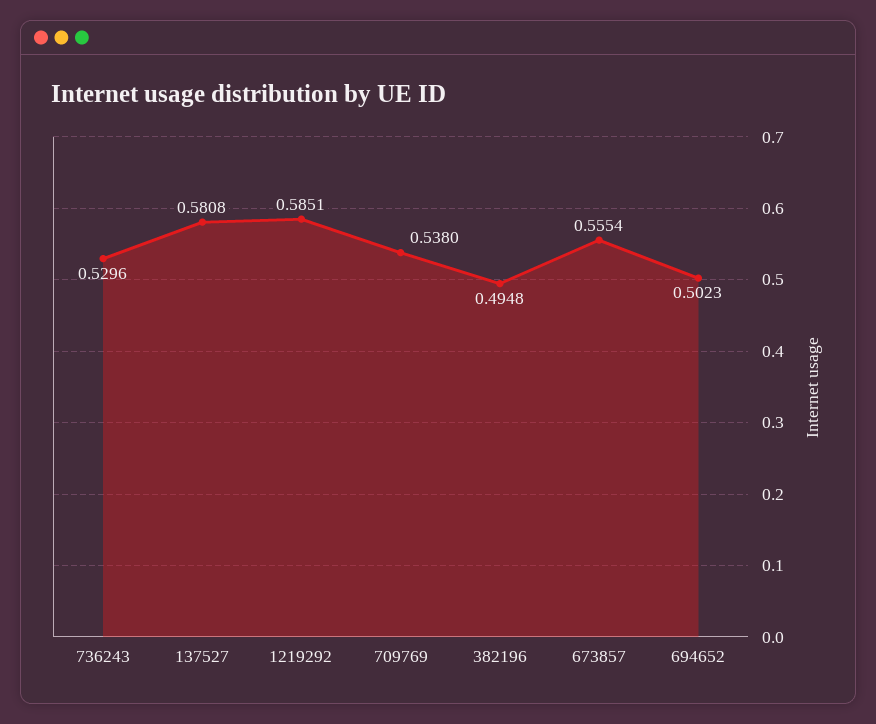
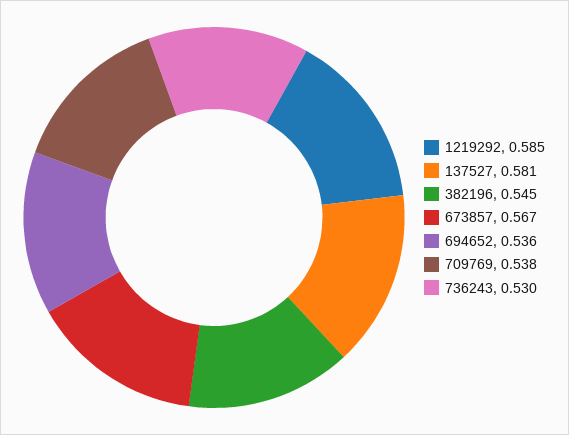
382196: 0.4948 -> 0.545
673857: 0.5554 -> 0.567
694652: 0.5023 -> 0.536

